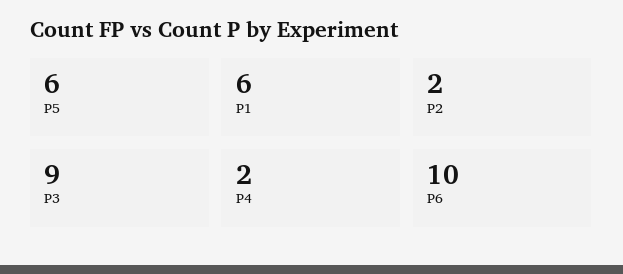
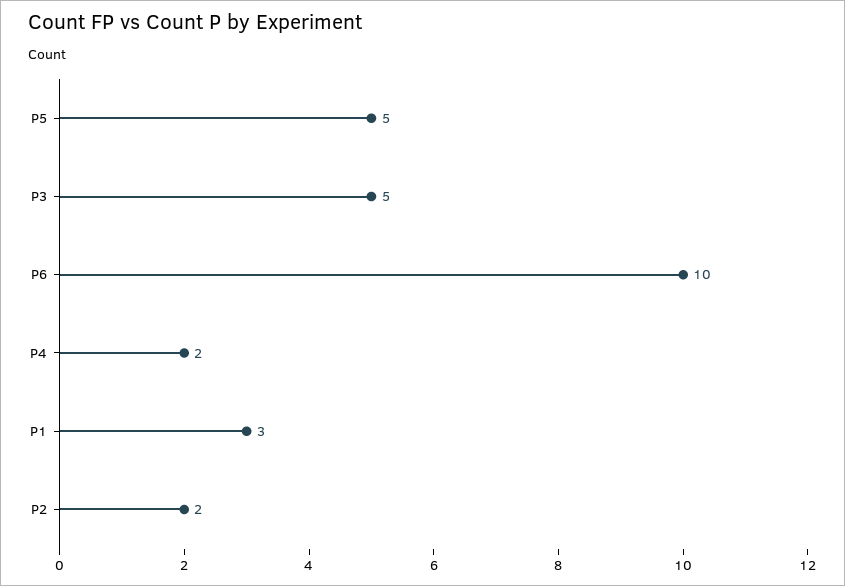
P5: 6 -> 5
P1: 6 -> 3
P3: 9 -> 5

